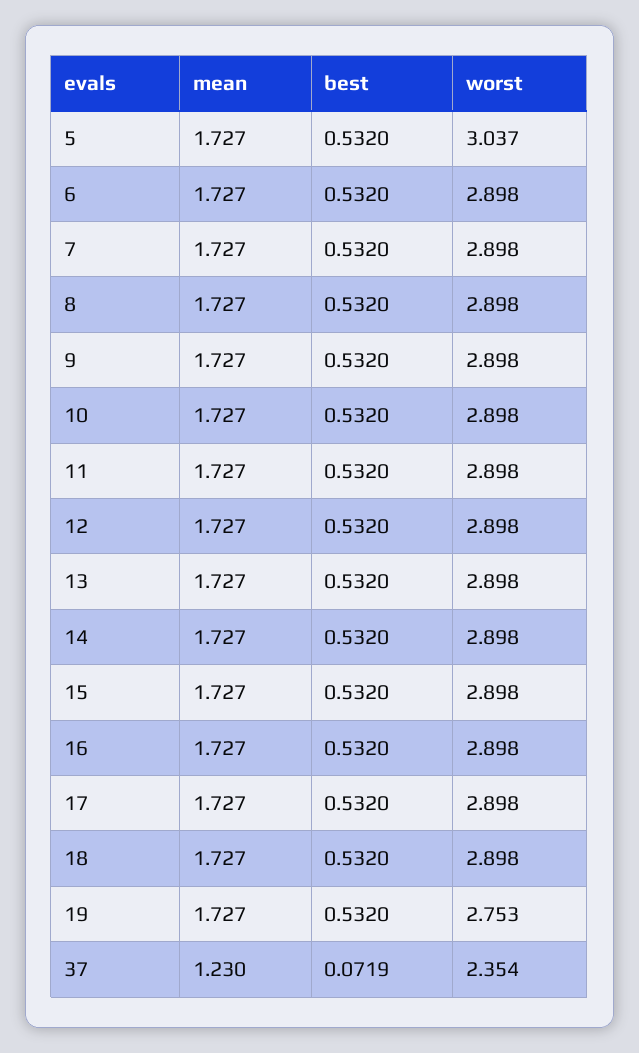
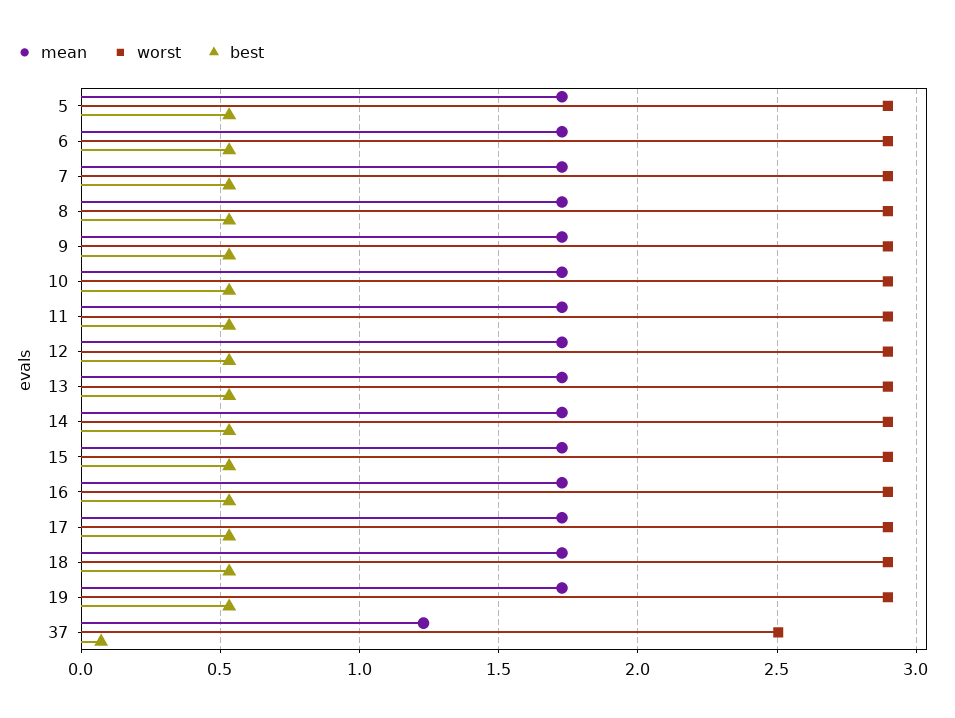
worst, 5: 3.037 -> 2.9
worst, 19: 2.753 -> 2.9
worst, 37: 2.354 -> 2.5

